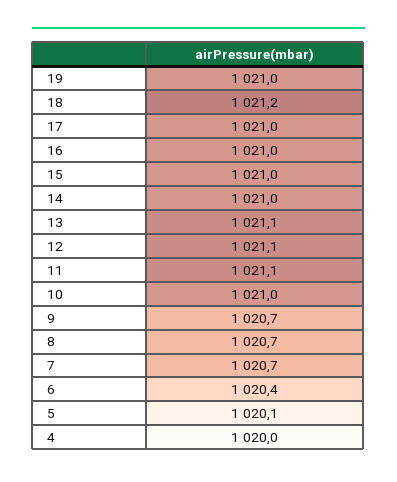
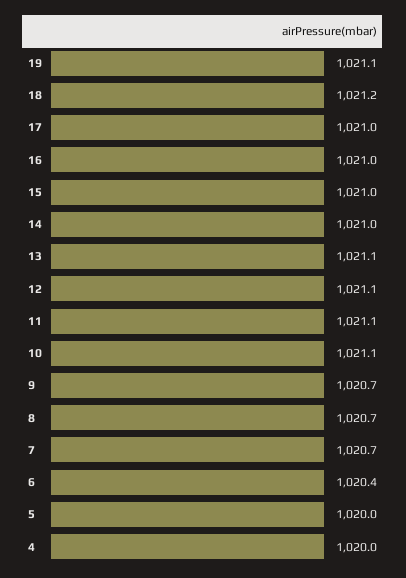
19: 1021 -> 1021.1
10: 1021 -> 1021.1
5: 1020.1 -> 1020

